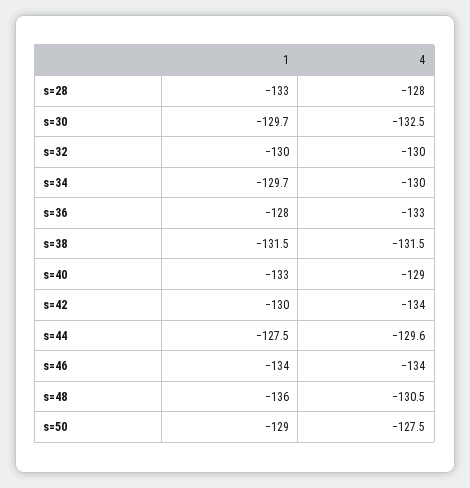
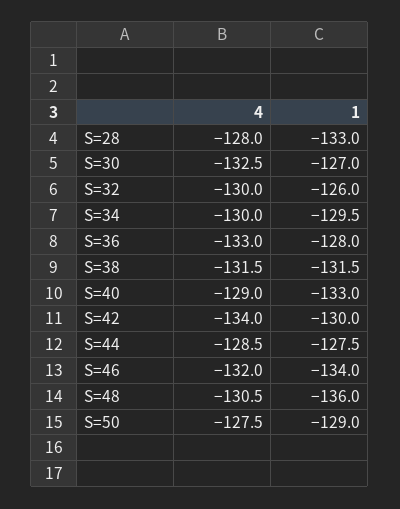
1, s=30: -129.7 -> -127
1, s=32: -130 -> -126
1, s=34: -129.7 -> -129.5
4, s=44: -129.6 -> -128.5
4, s=46: -134 -> -132

